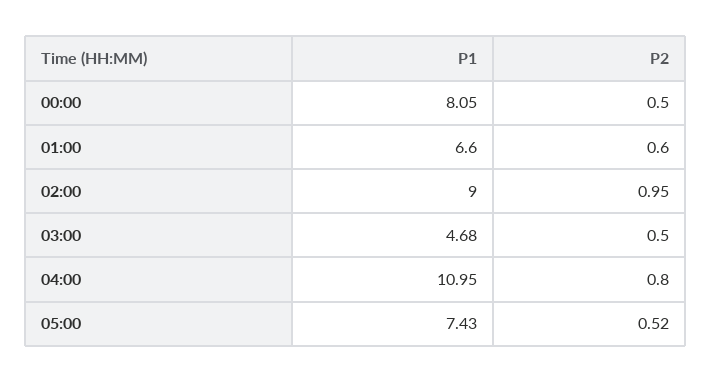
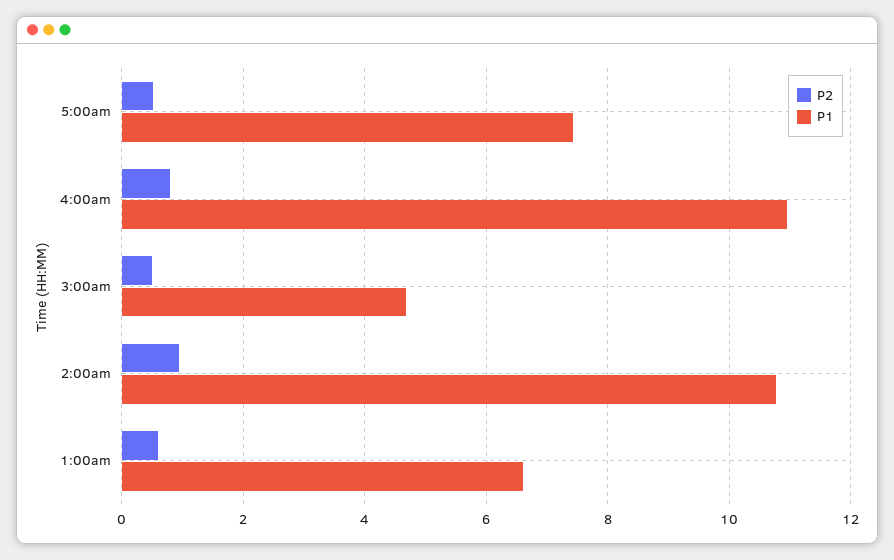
P1, 00:00: 8.05 -> none
P2, 00:00: 0.5 -> none
P1, 02:00: 9 -> 10.8

